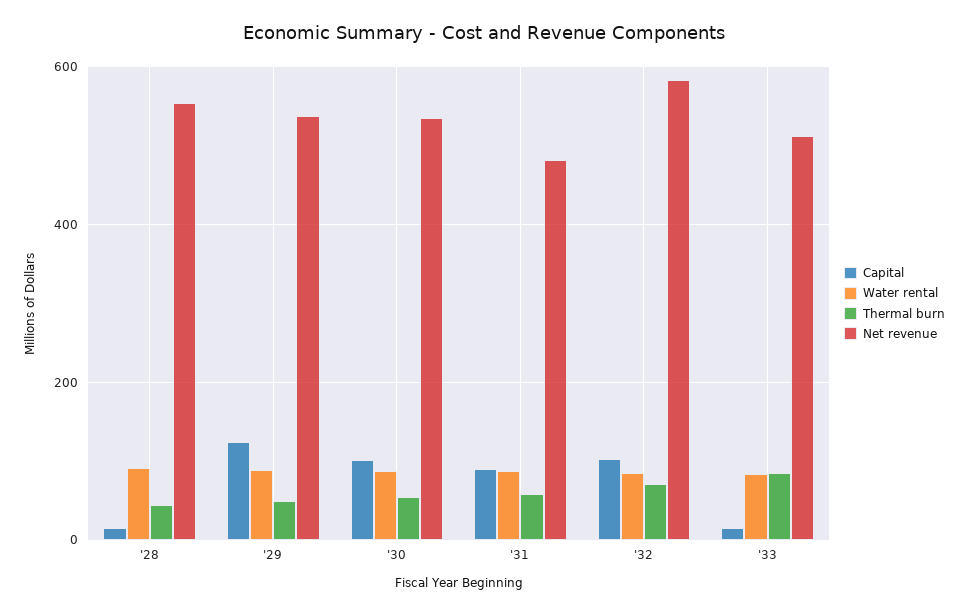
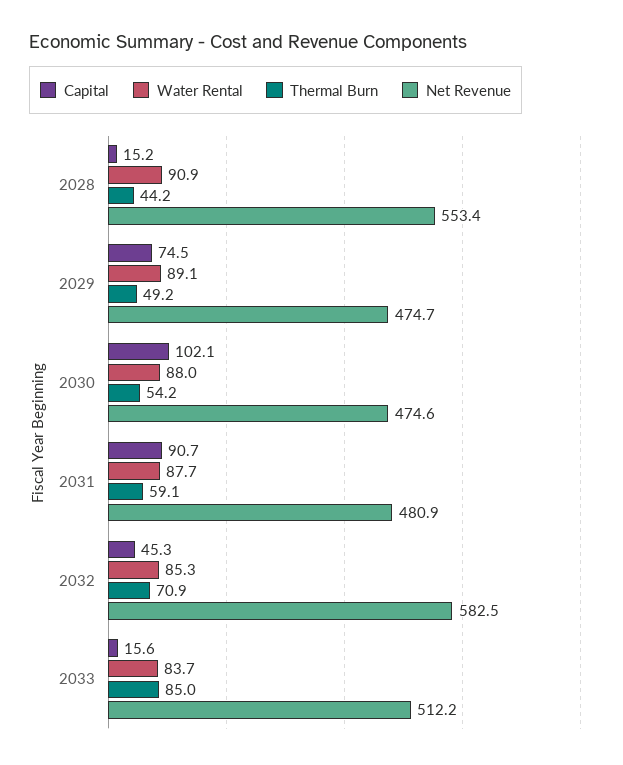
Capital, '29: 120 -> 74.5
Net revenue, '29: 540 -> 474.7
Net revenue, '30: 540 -> 474.6
Capital, '32: 100 -> 45.3

